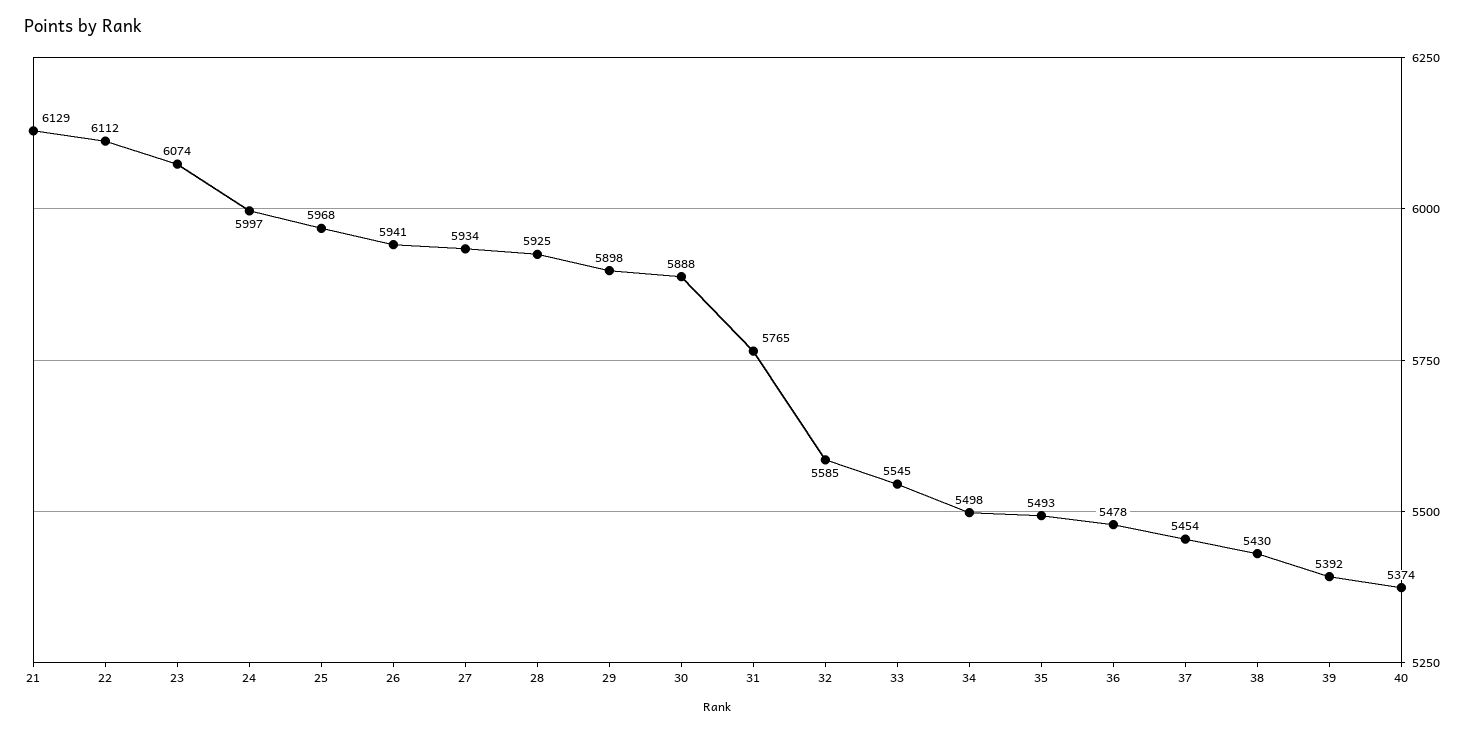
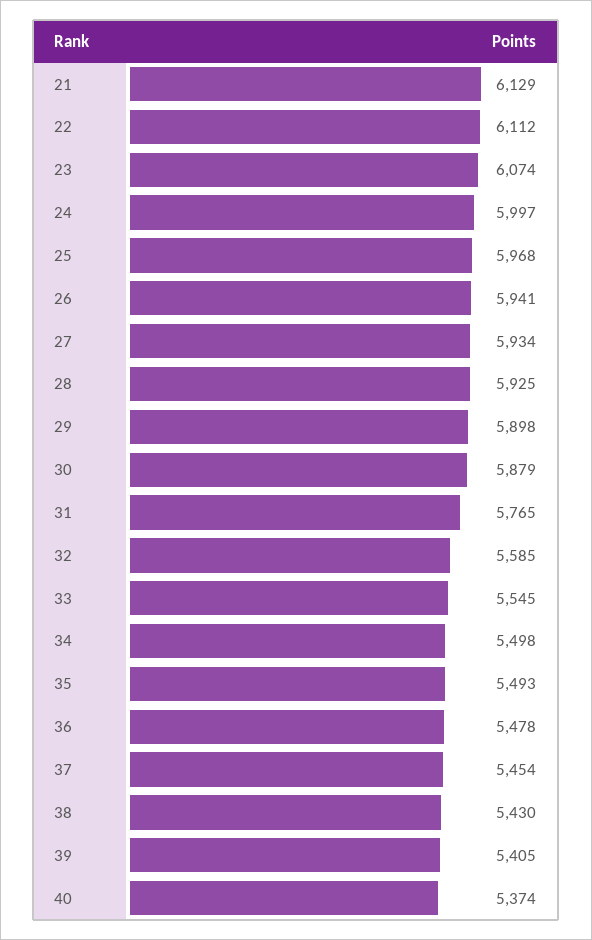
30: 5888 -> 5879
39: 5392 -> 5405

